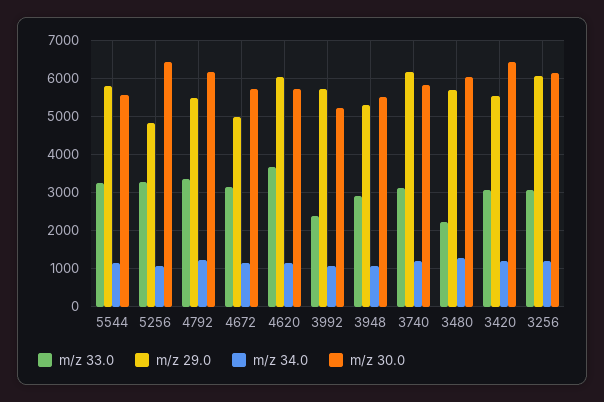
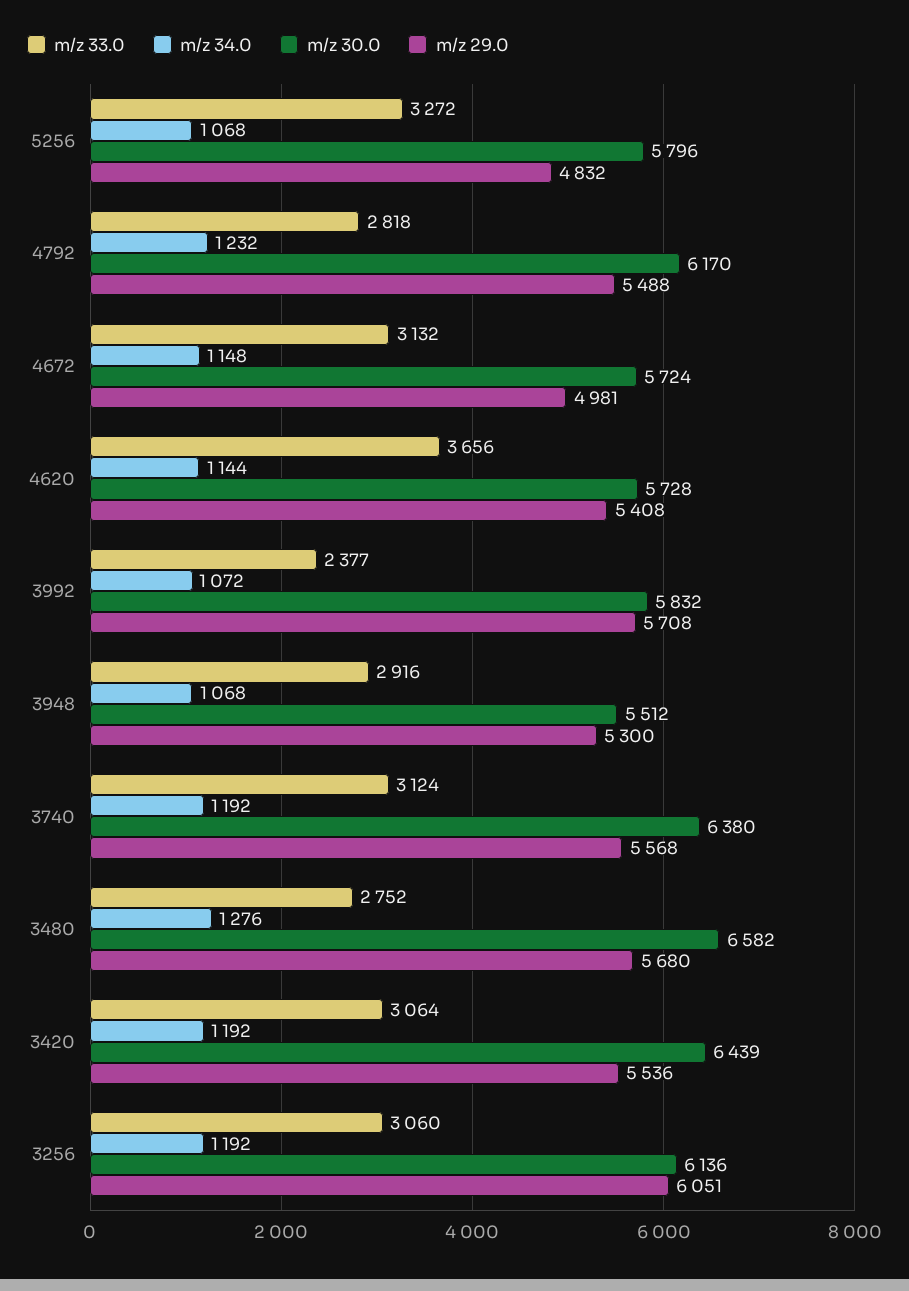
m/z 33.0, 5544: 3200 -> none
m/z 29.0, 5544: 5800 -> none
m/z 34.0, 5544: 1200 -> none
m/z 30.0, 5544: 5600 -> none
m/z 30.0, 5256: 6400 -> 5796
m/z 33.0, 4792: 3400 -> 2818
m/z 29.0, 4620: 6000 -> 5408
m/z 30.0, 3992: 5200 -> 5832
m/z 29.0, 3740: 6200 -> 5568
m/z 30.0, 3740: 5800 -> 6380
m/z 33.0, 3480: 2200 -> 2752
m/z 30.0, 3480: 6000 -> 6582

